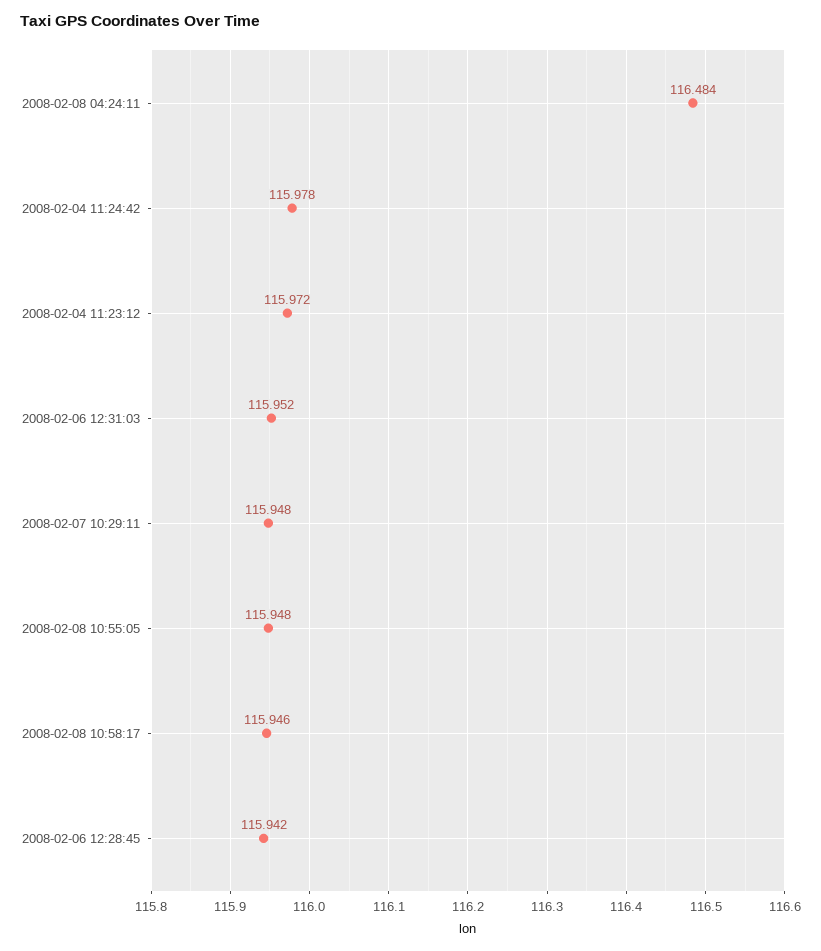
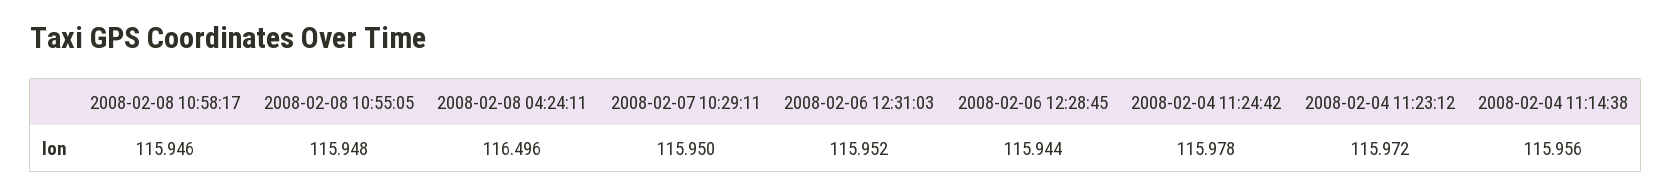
2008-02-08 04:24:11: 116.484 -> 116.496
2008-02-07 10:29:11: 115.948 -> 115.95
2008-02-06 12:28:45: 115.942 -> 115.944
2008-02-04 11:14:38: none -> 115.956

